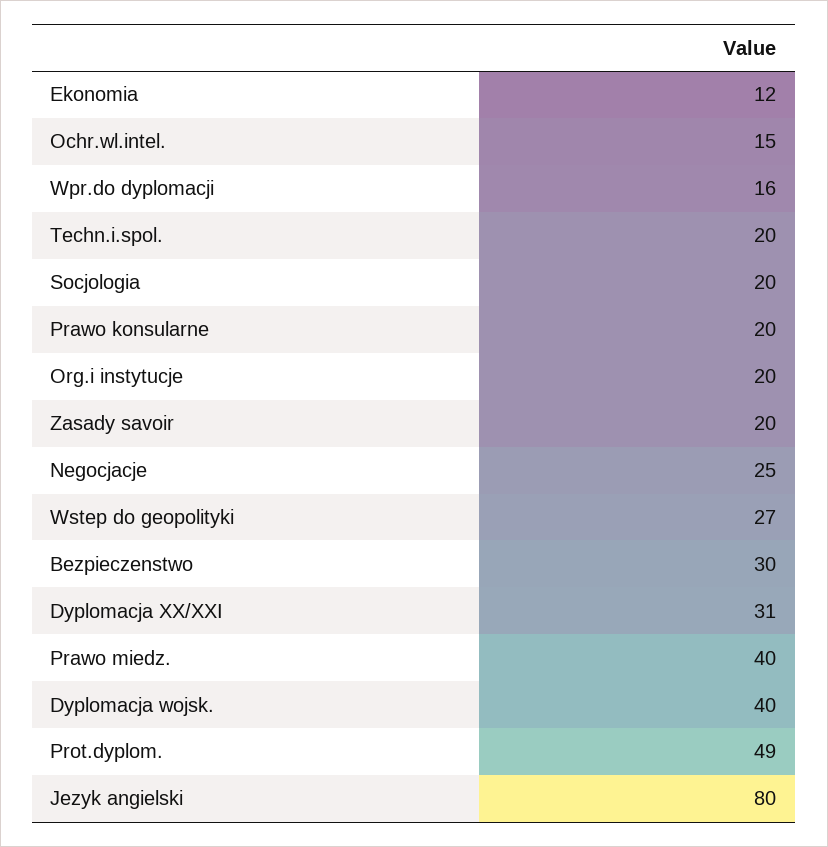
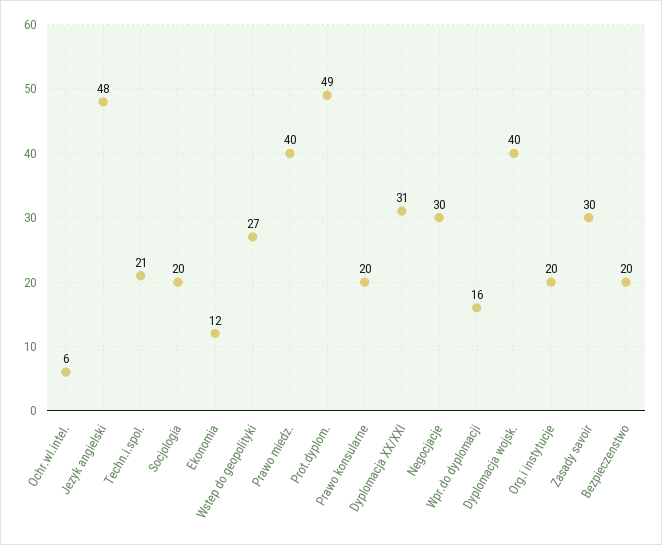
Ochr.wl.intel.: 15 -> 6
Techn.i.spol.: 20 -> 21
Zasady savoir: 20 -> 30
Negocjacje: 25 -> 30
Bezpieczenstwo: 30 -> 20
Jezyk angielski: 80 -> 48

